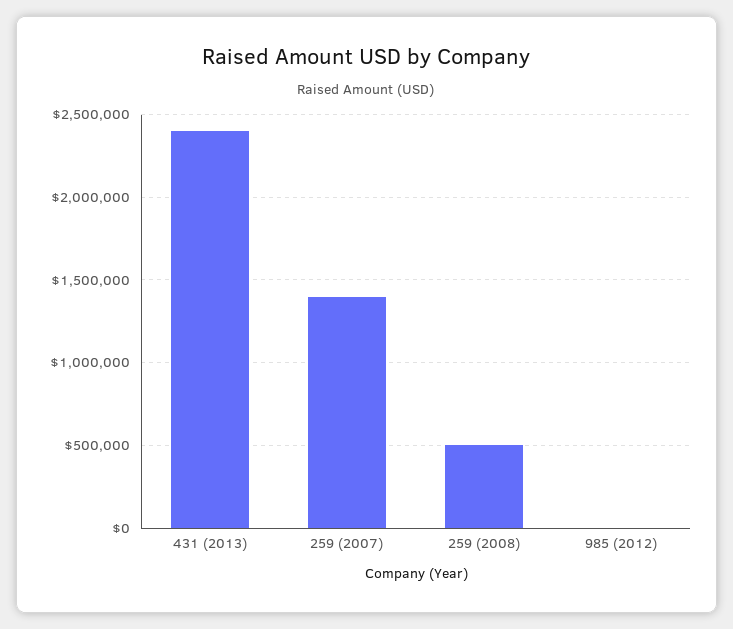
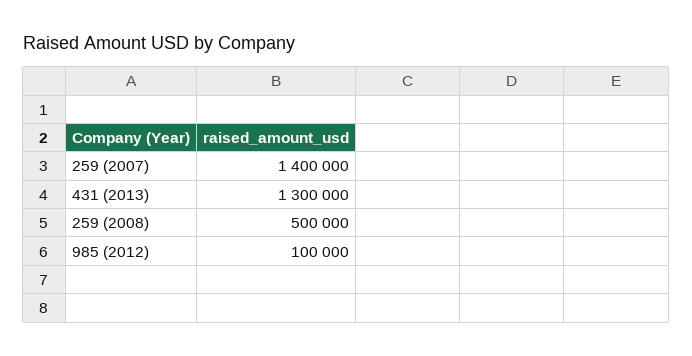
431 (2013): 2400000 -> 1300000
985 (2012): 0 -> 100000

